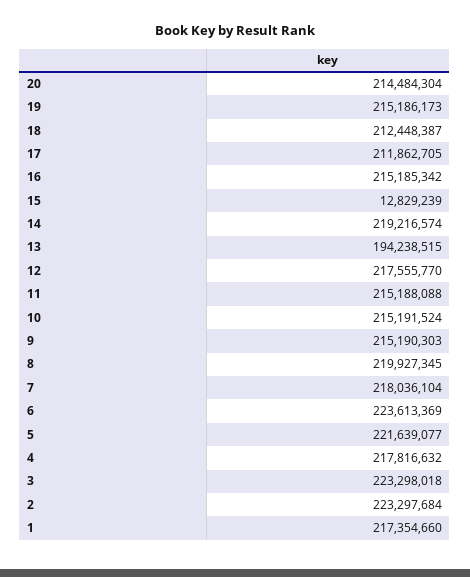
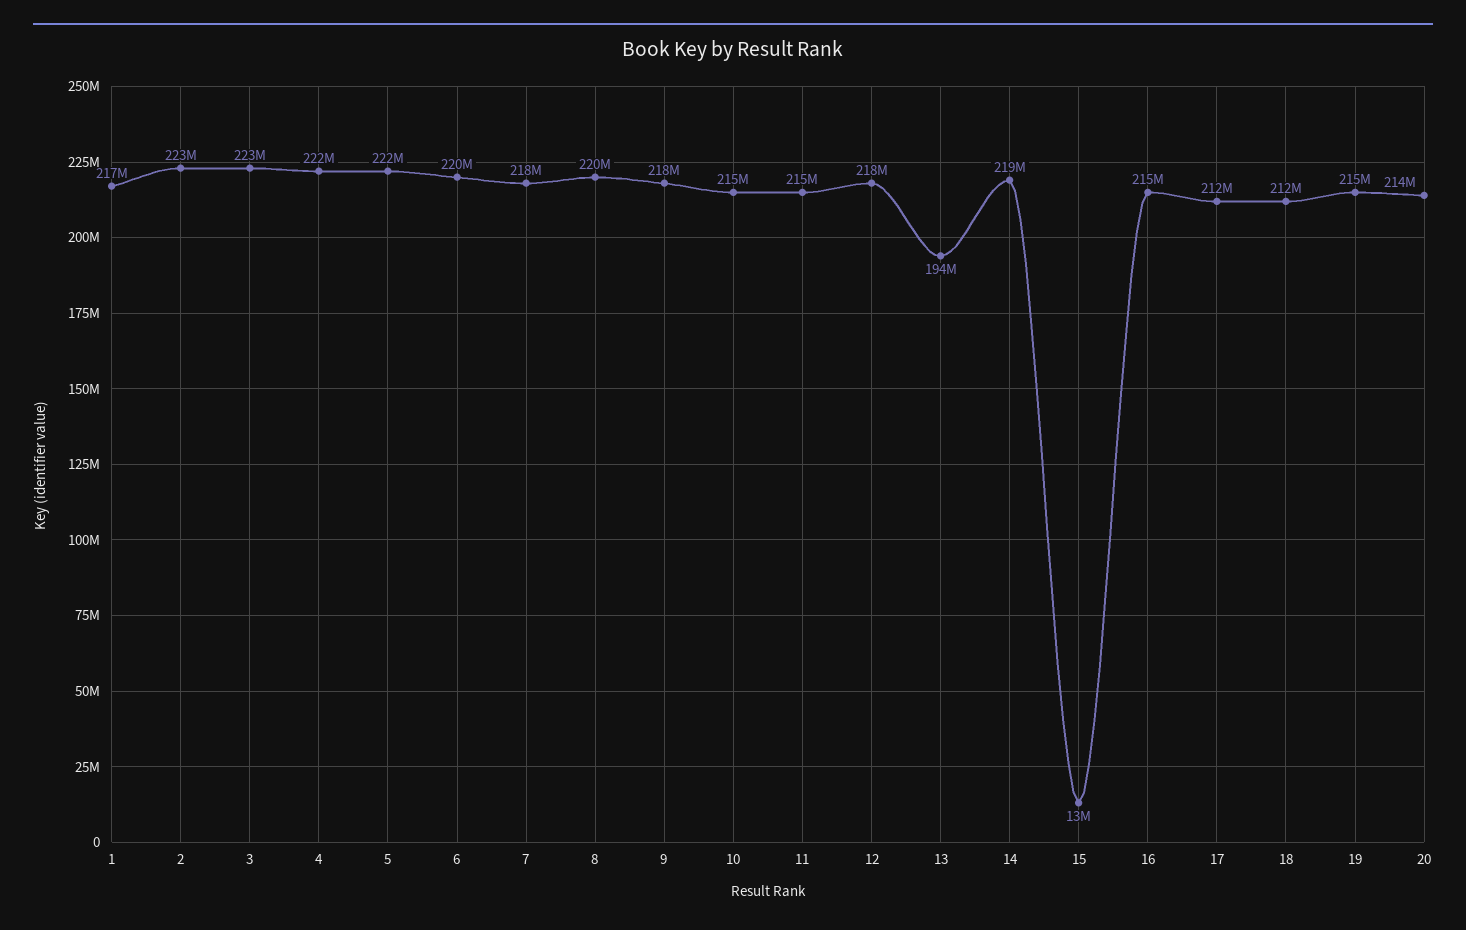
9: 215190303 -> 218000000
6: 223613369 -> 220000000
4: 217816632 -> 222000000

